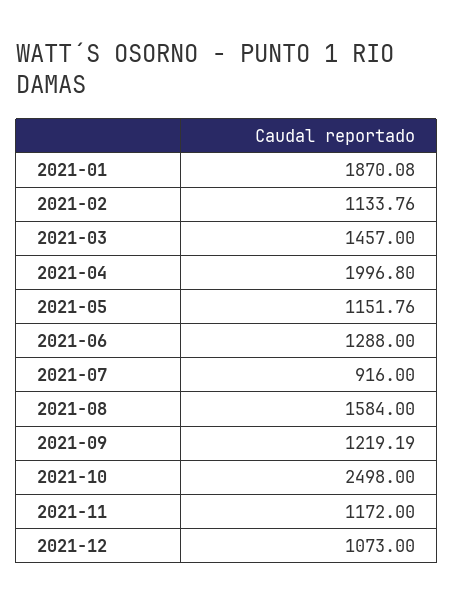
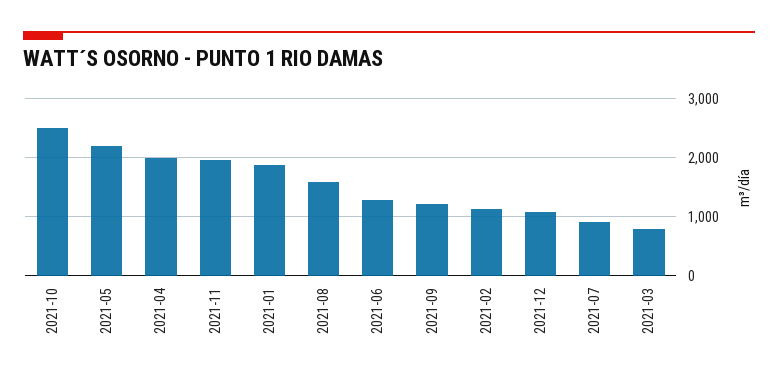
2021-03: 1457 -> 800
2021-05: 1151.76 -> 2200
2021-11: 1172 -> 2000

